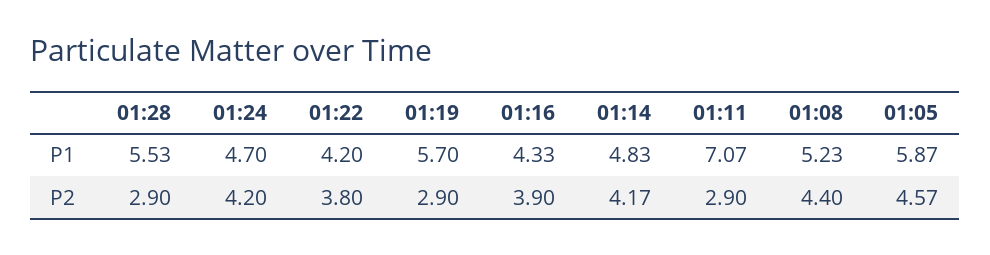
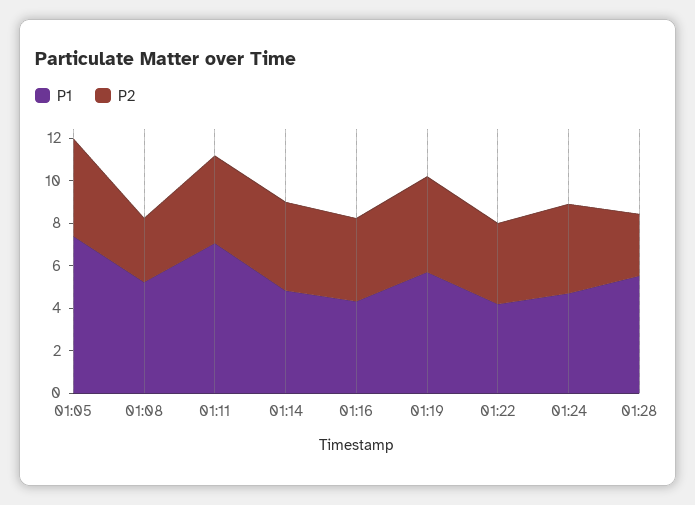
P1, 01:05: 5.87 -> 7.5
P2, 01:19: 2.9 -> 4.5
P2, 01:11: 2.9 -> 4
P2, 01:08: 4.4 -> 3

